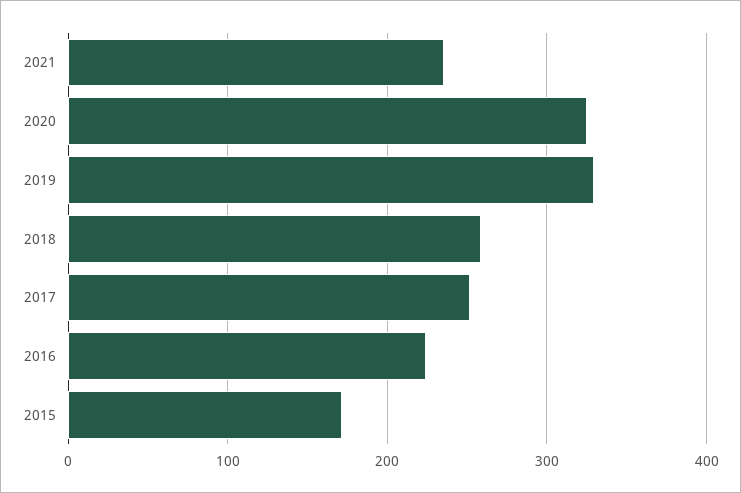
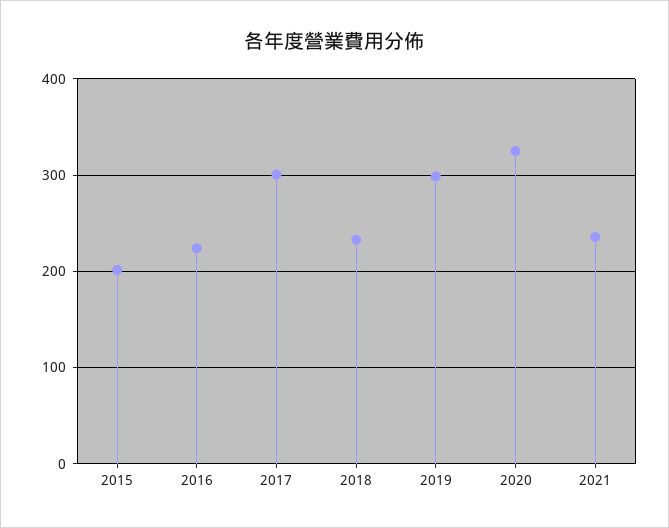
2019: 330 -> 300
2018: 260 -> 230
2017: 250 -> 300
2015: 170 -> 200

